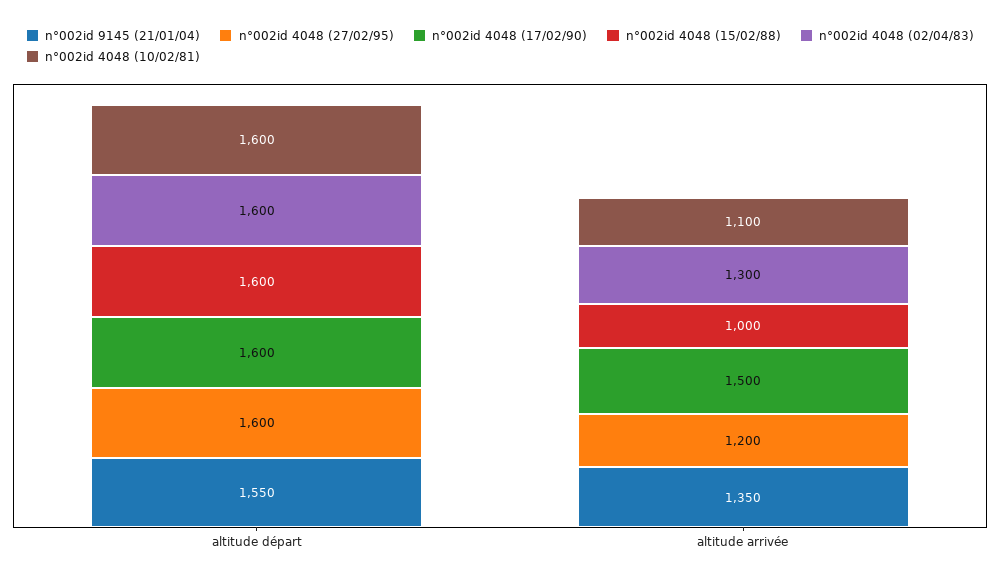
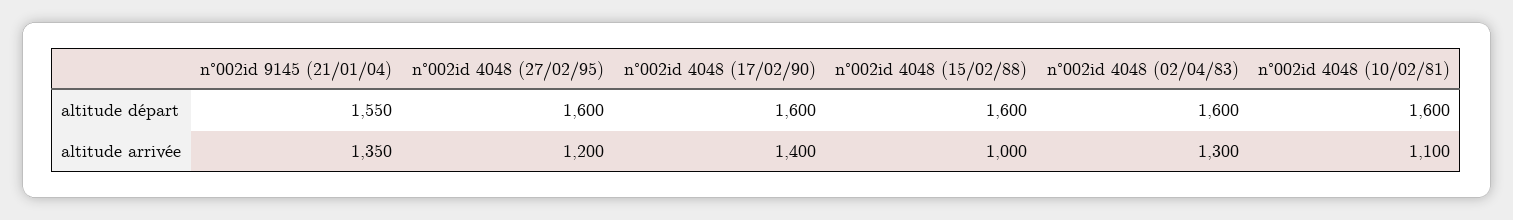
n°002id 4048 (17/02/90), altitude arrivée: 1500 -> 1400

